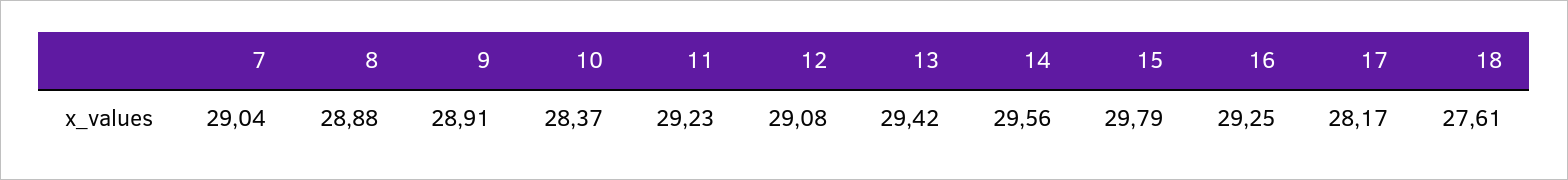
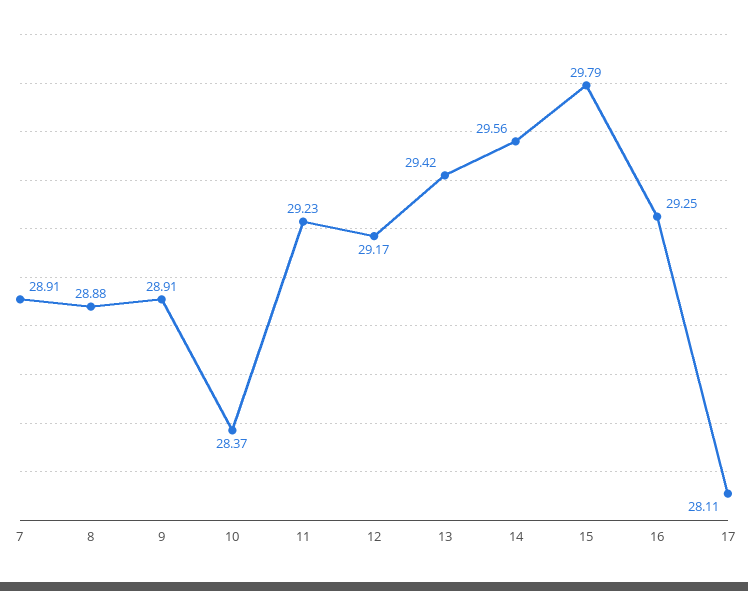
7: 29.04 -> 28.91
12: 29.08 -> 29.17
17: 28.17 -> 28.11
18: 27.61 -> none

